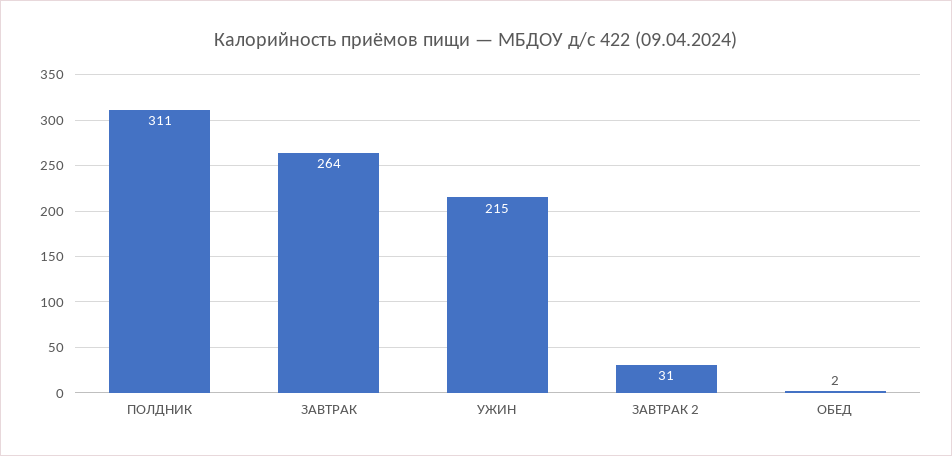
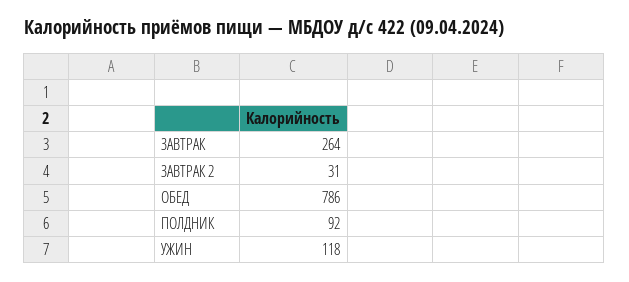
ПОЛДНИК: 311 -> 92
УЖИН: 215 -> 118
ОБЕД: 2 -> 786

